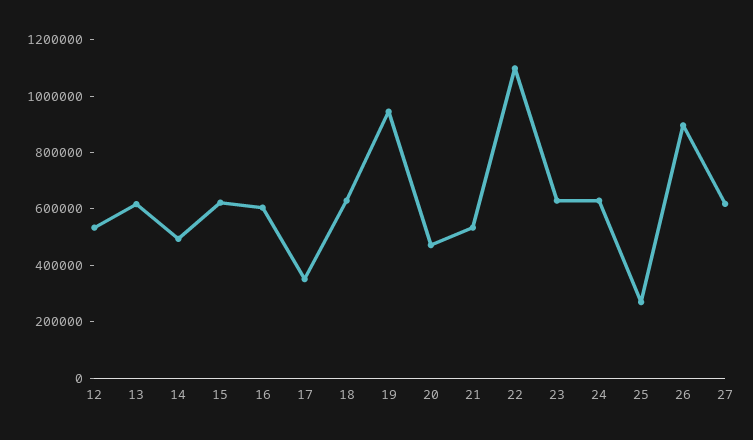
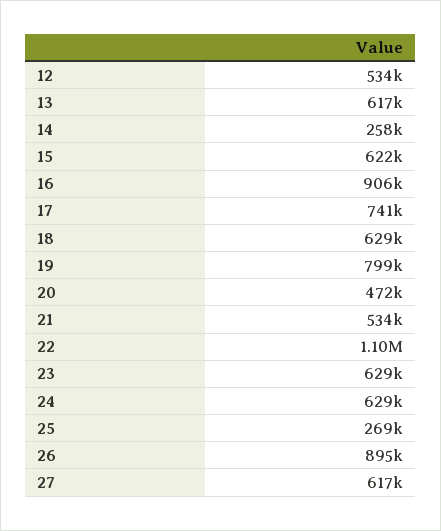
14: 500000 -> 258000
16: 600000 -> 906000
17: 350000 -> 741000
19: 950000 -> 799000

